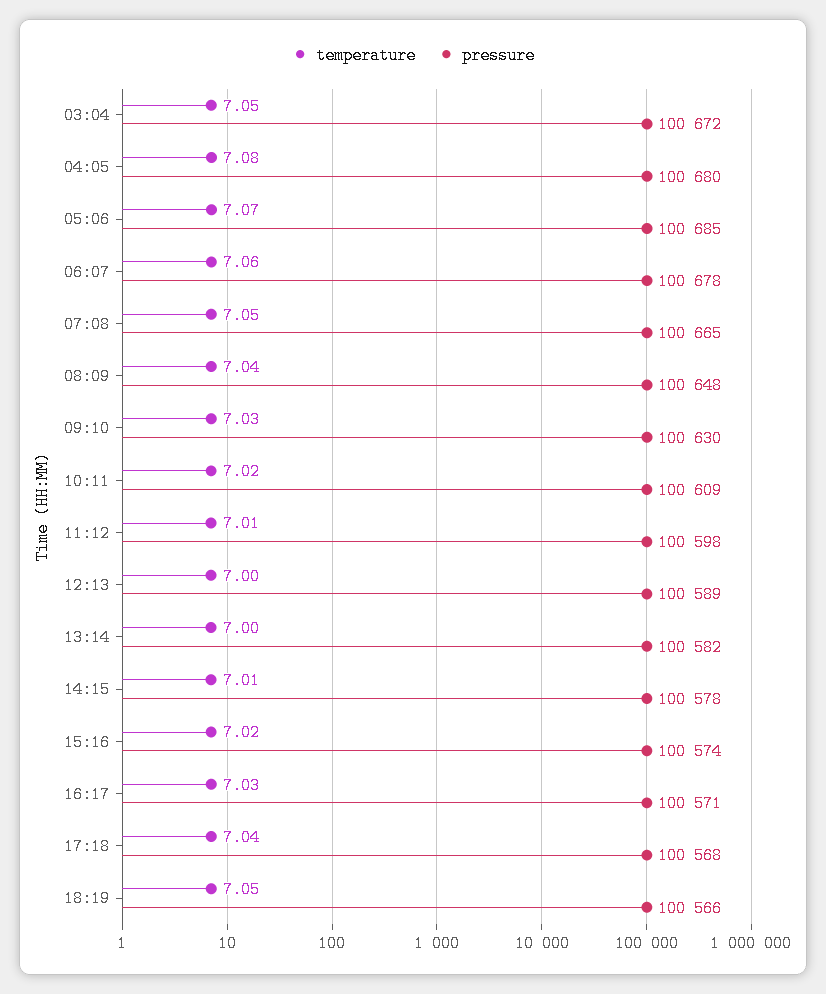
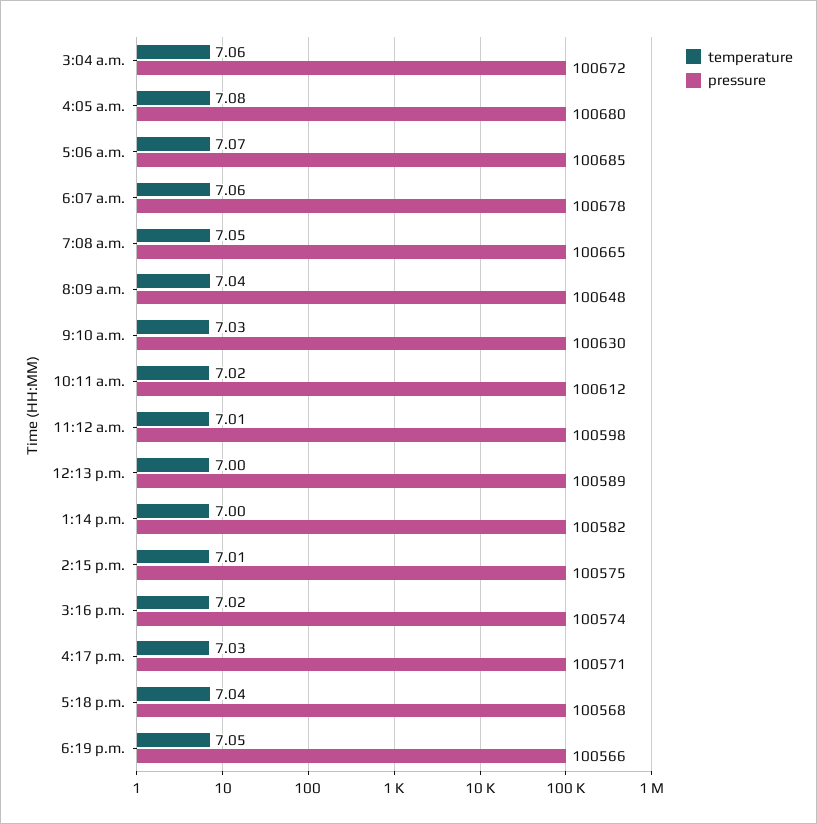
temperature, 03:04: 7.05 -> 7.06
pressure, 10:11: 100609 -> 100612
pressure, 14:15: 100578 -> 100575

